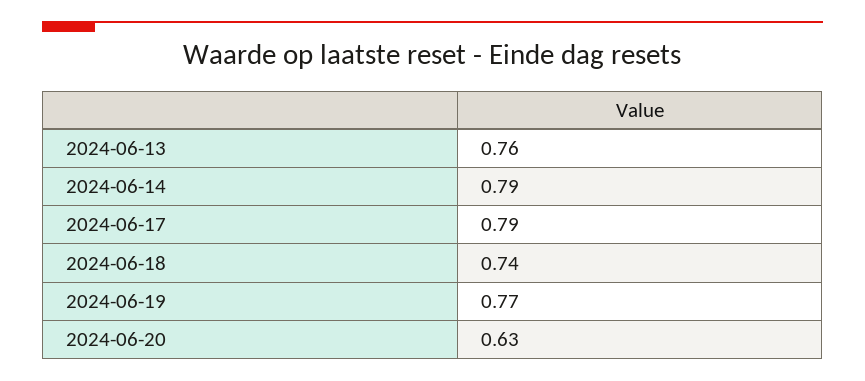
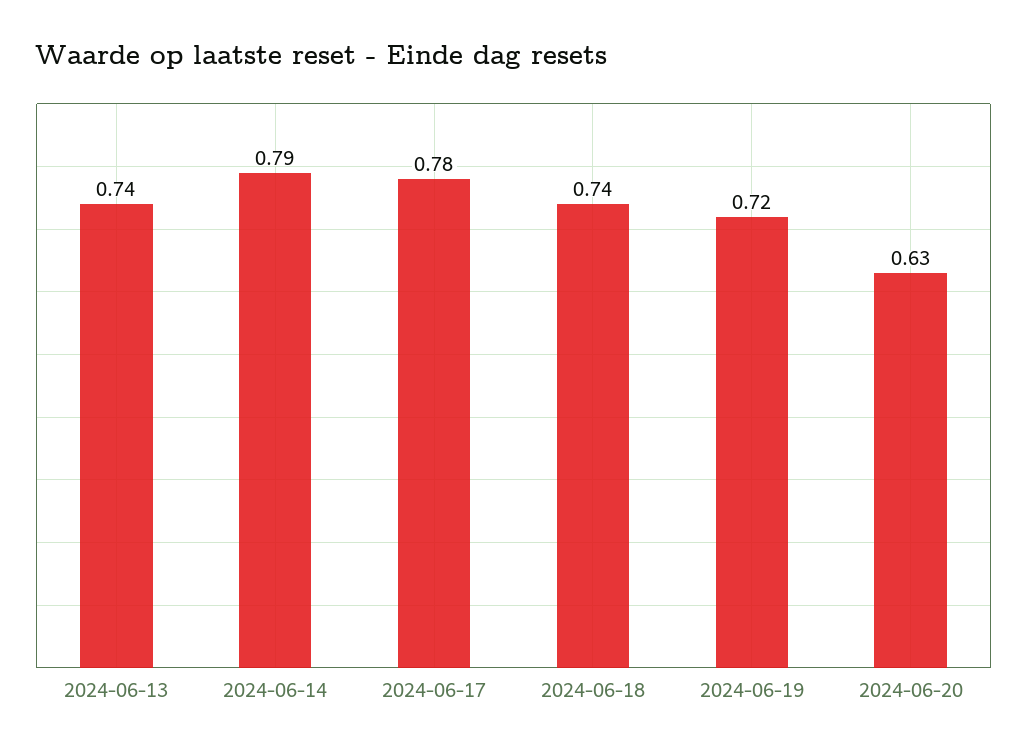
2024-06-13: 0.76 -> 0.74
2024-06-17: 0.79 -> 0.78
2024-06-19: 0.77 -> 0.72

